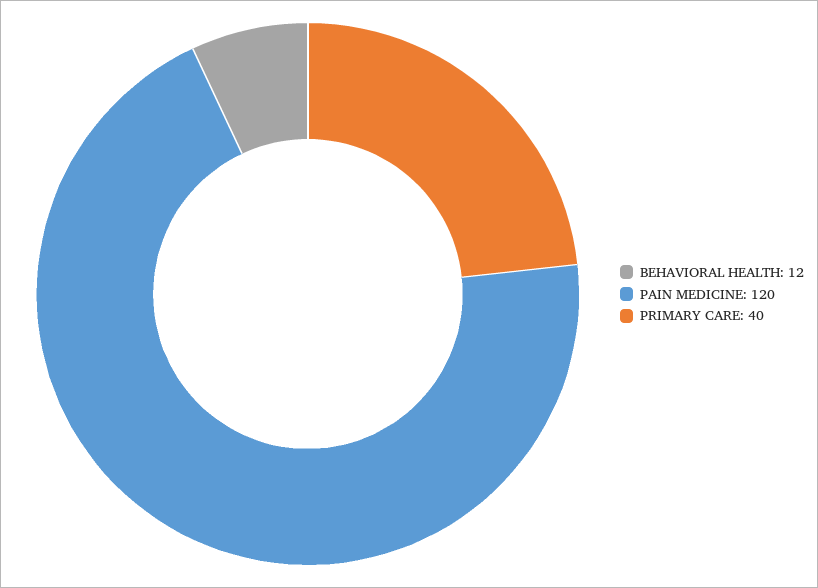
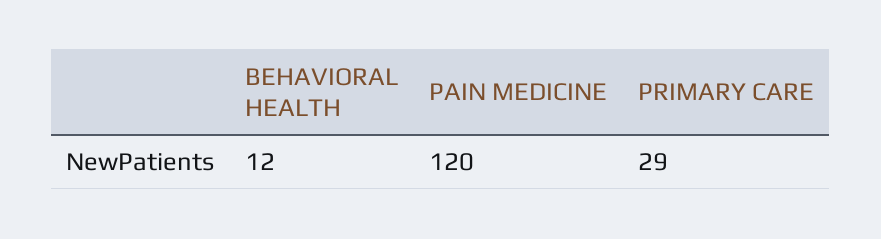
PRIMARY CARE: 40 -> 29

